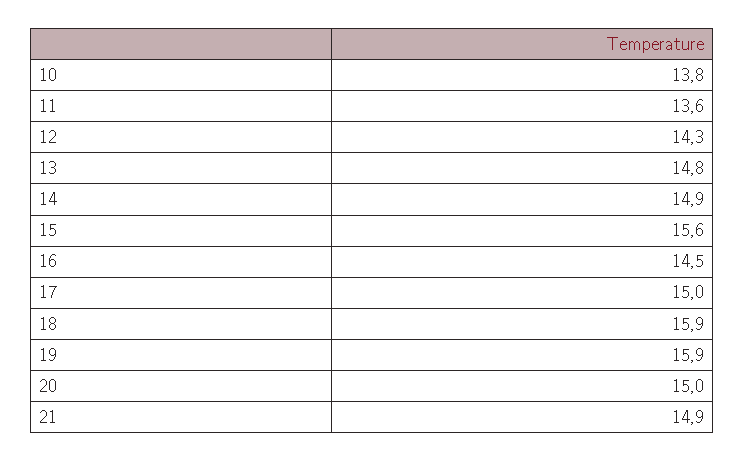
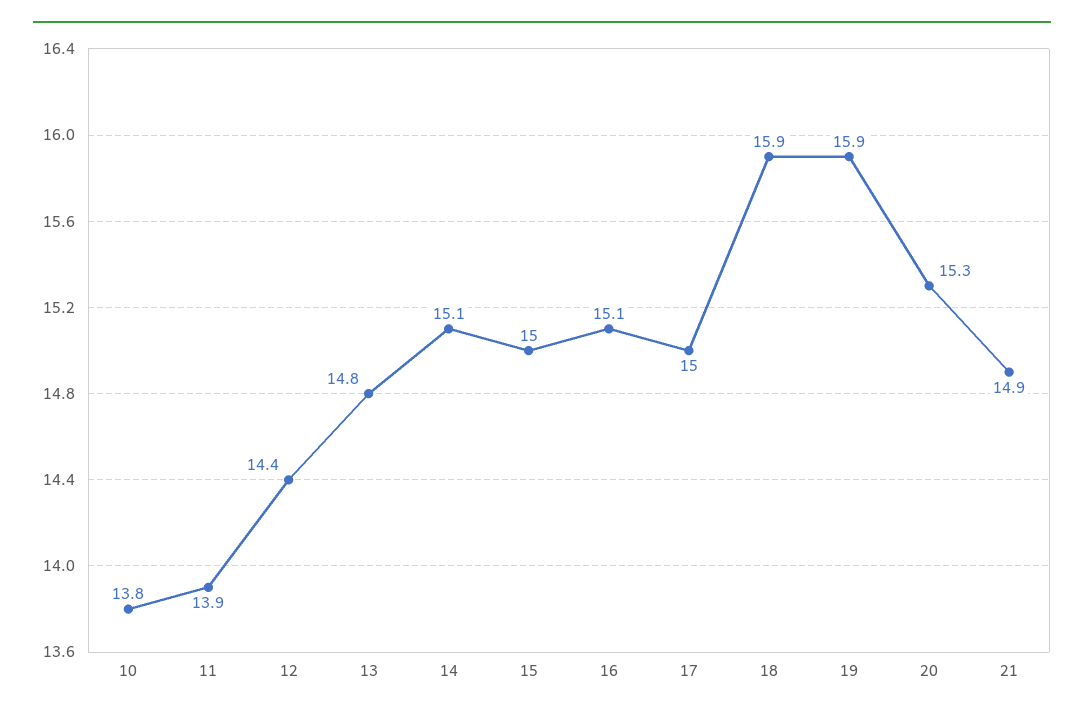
11: 13.6 -> 13.9
12: 14.3 -> 14.4
14: 14.9 -> 15.1
15: 15.6 -> 15
16: 14.5 -> 15.1
20: 15 -> 15.3

